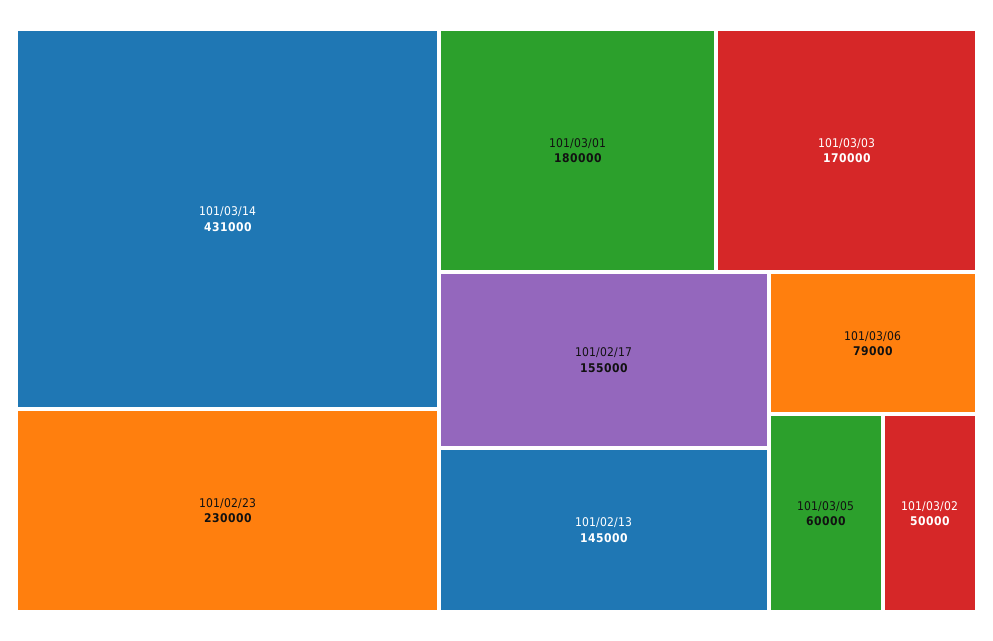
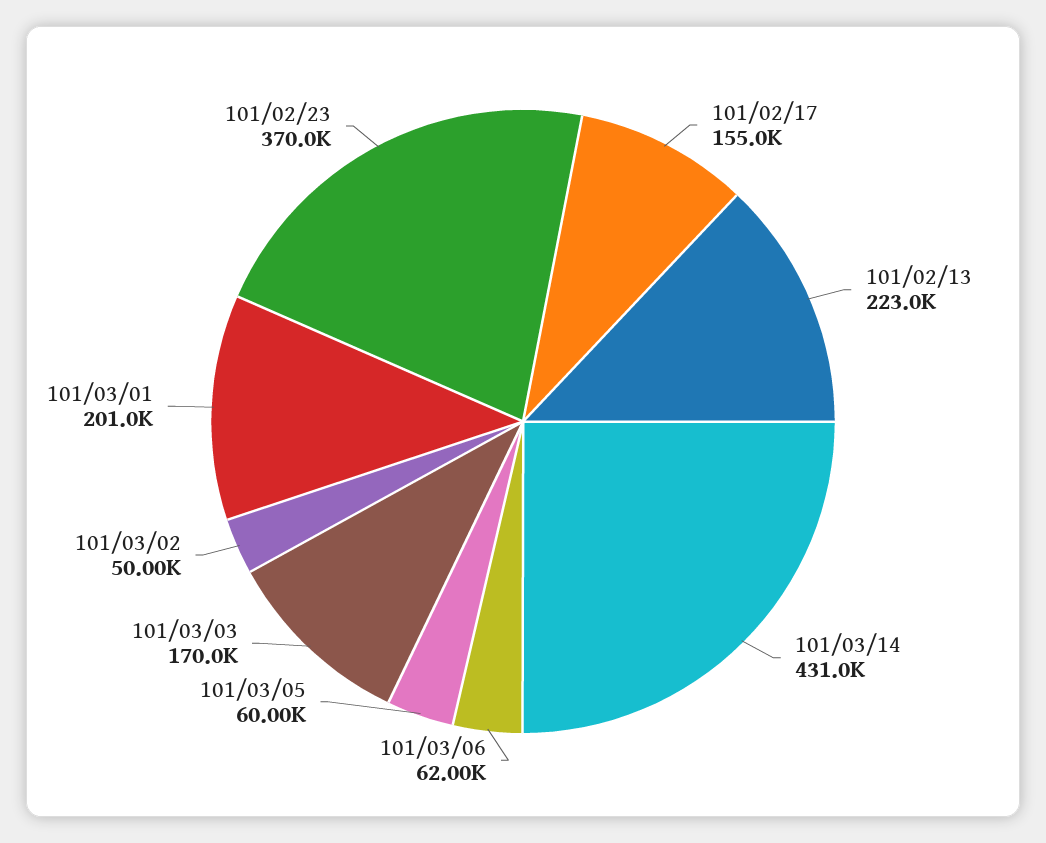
101/02/23: 230000 -> 370000
101/03/01: 180000 -> 201000
101/02/13: 145000 -> 223000
101/03/06: 79000 -> 62000

